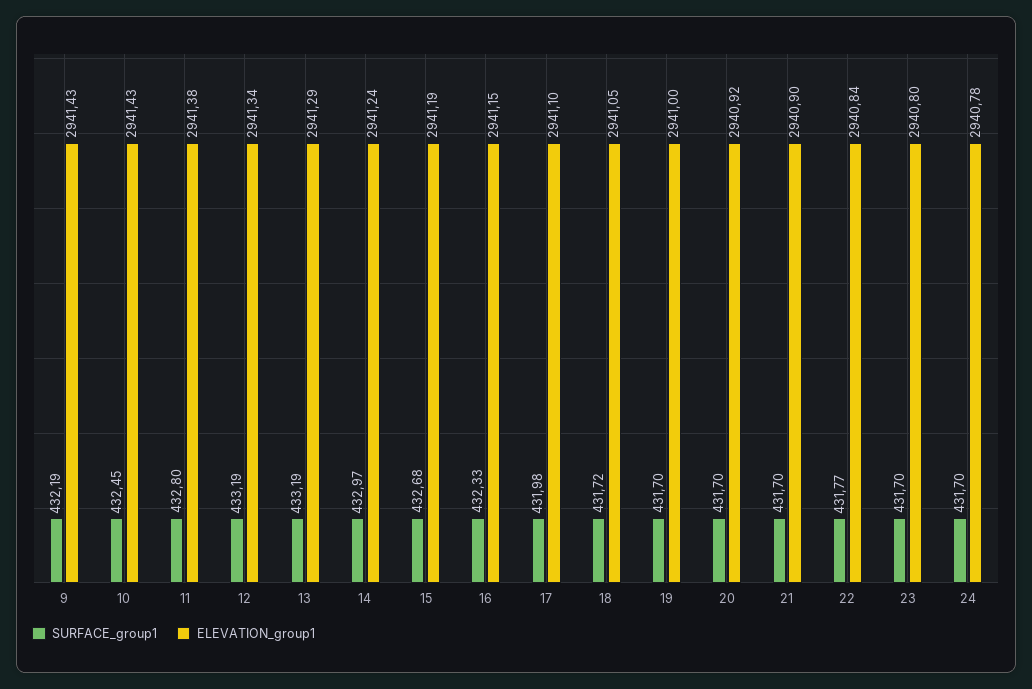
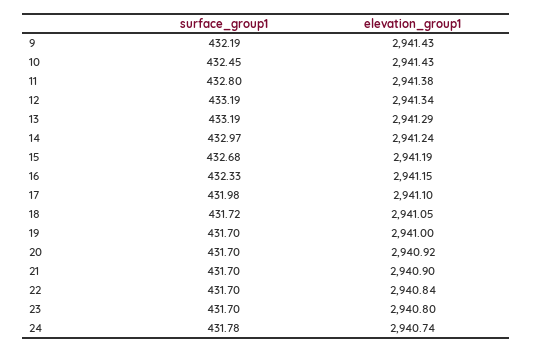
SURFACE_group1, 22: 431.77 -> 431.7
SURFACE_group1, 24: 431.7 -> 431.78
ELEVATION_group1, 24: 2940.78 -> 2940.74

